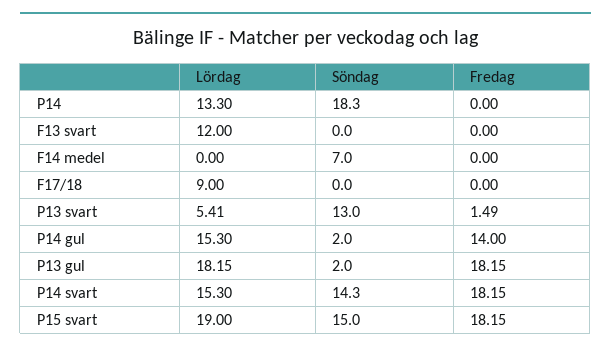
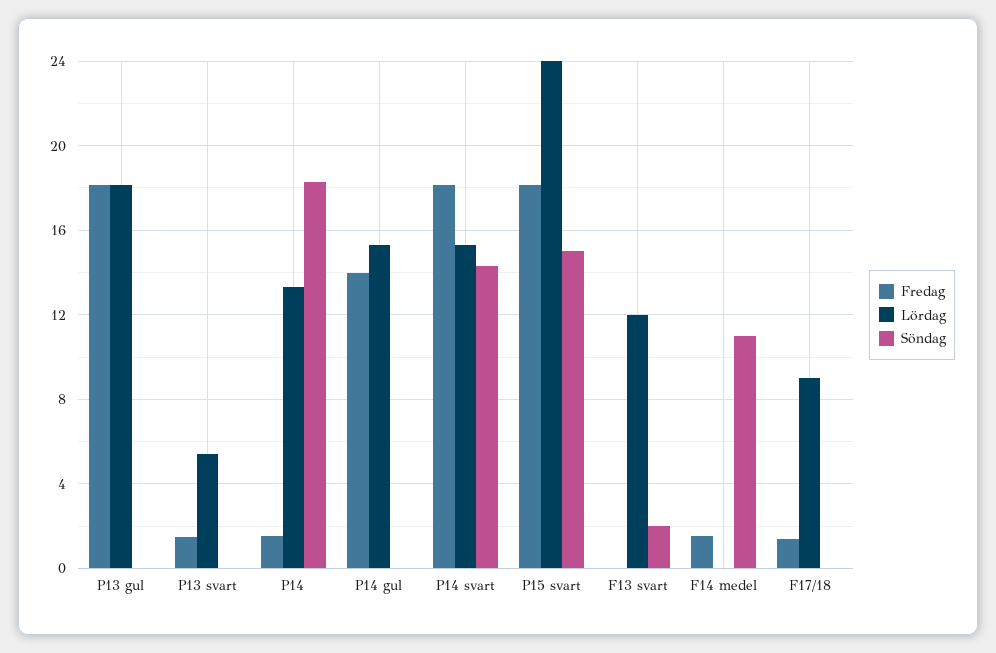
Fredag, P14: 0 -> 1.5
Söndag, F13 svart: 0 -> 2
Söndag, F14 medel: 7 -> 11
Fredag, F14 medel: 0 -> 1.5
Fredag, F17/18: 0 -> 1.5
Söndag, P13 svart: 13 -> 0
Söndag, P14 gul: 2 -> 0
Söndag, P13 gul: 2 -> 0
Lördag, P15 svart: 19 -> 24

